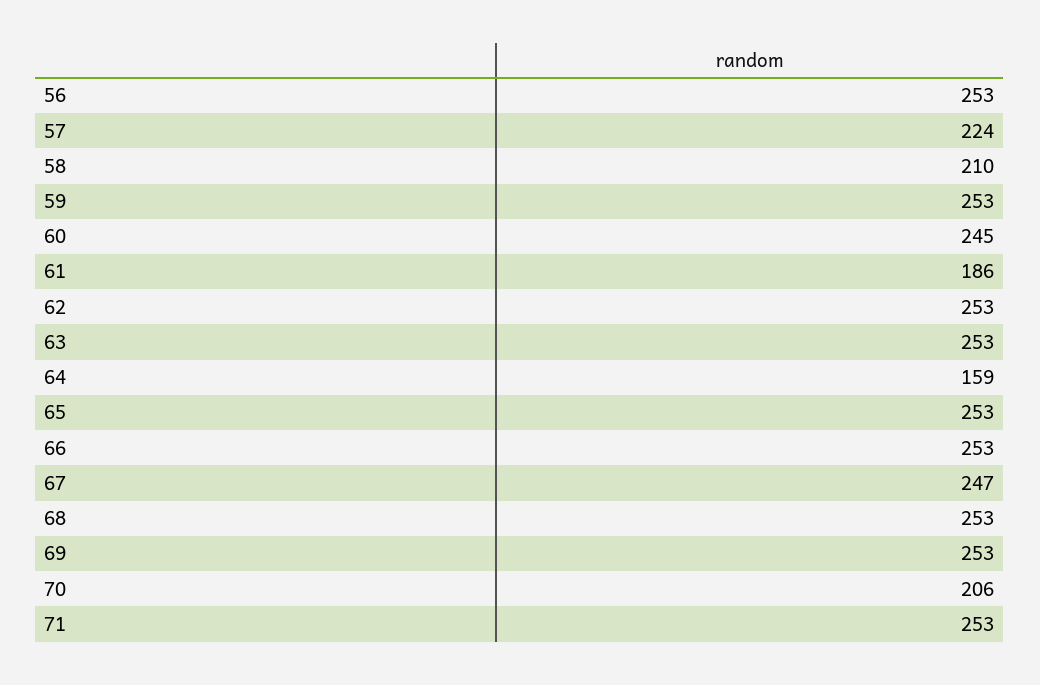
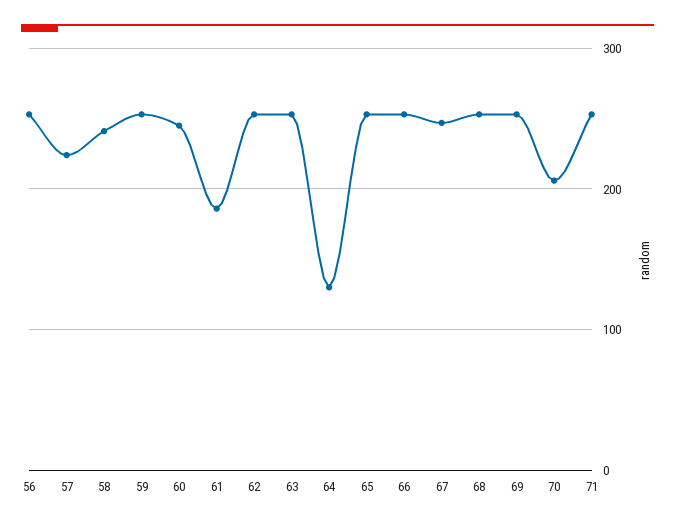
58: 210 -> 240
64: 159 -> 130

